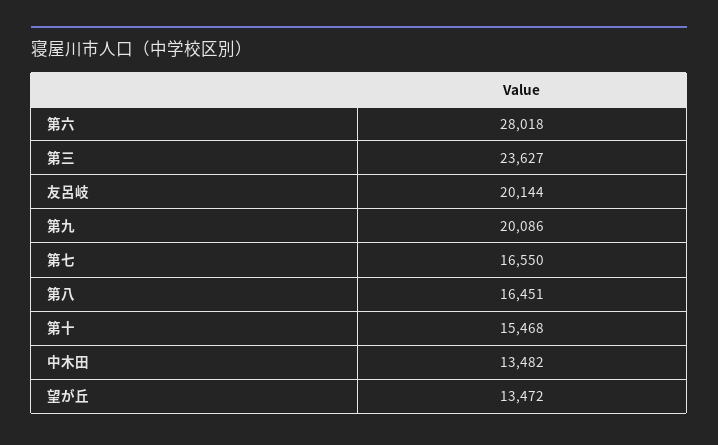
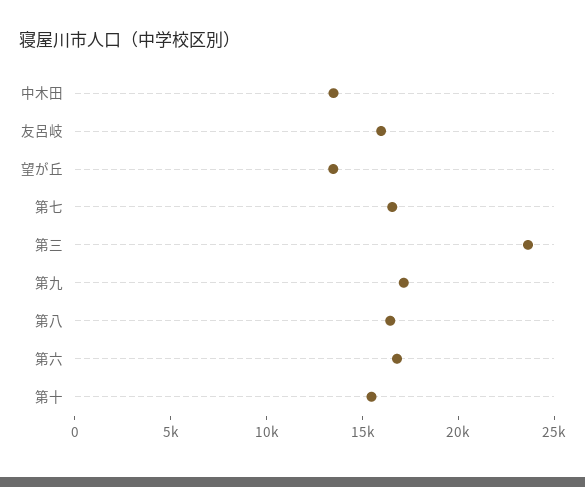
第六: 28018 -> 17000
友呂岐: 20144 -> 16000
第九: 20086 -> 17000

